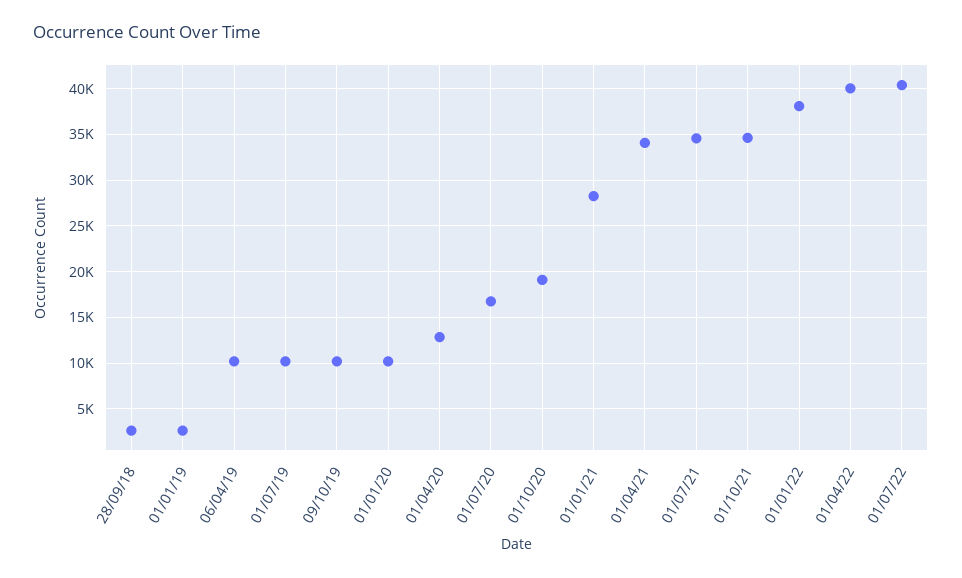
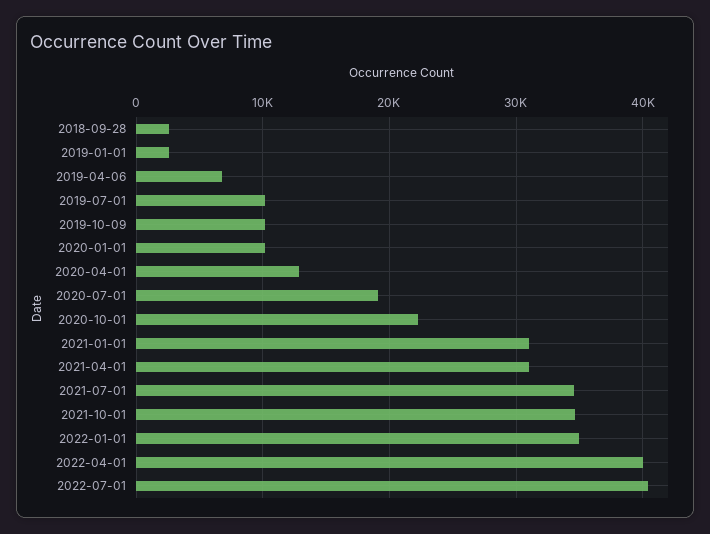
06/04/19: 10000 -> 7000
01/07/20: 17000 -> 19000
01/10/20: 19000 -> 22000
01/01/21: 28000 -> 31000
01/04/21: 34000 -> 31000
01/01/22: 38000 -> 35000

